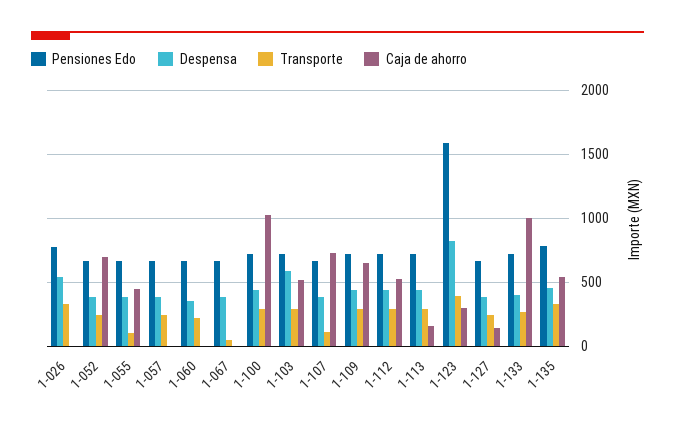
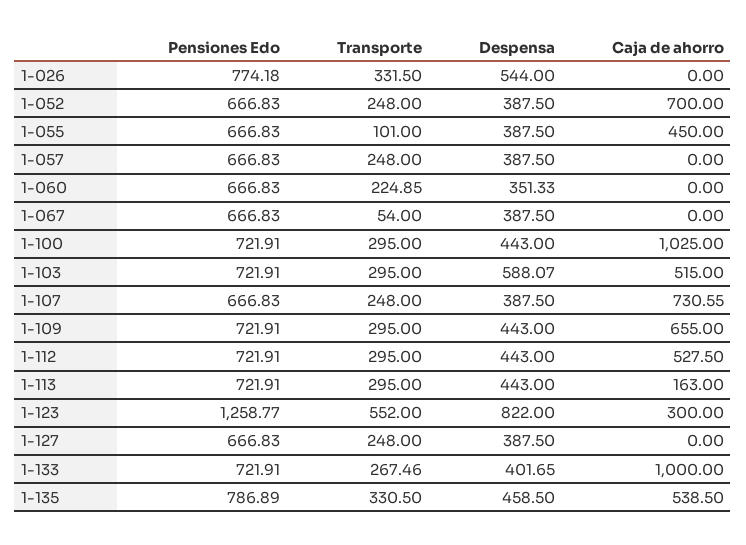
Transporte, 1-107: 100 -> 248
Pensiones Edo, 1-123: 1600 -> 1258.77
Transporte, 1-123: 400 -> 552
Caja de ahorro, 1-127: 150 -> 0

